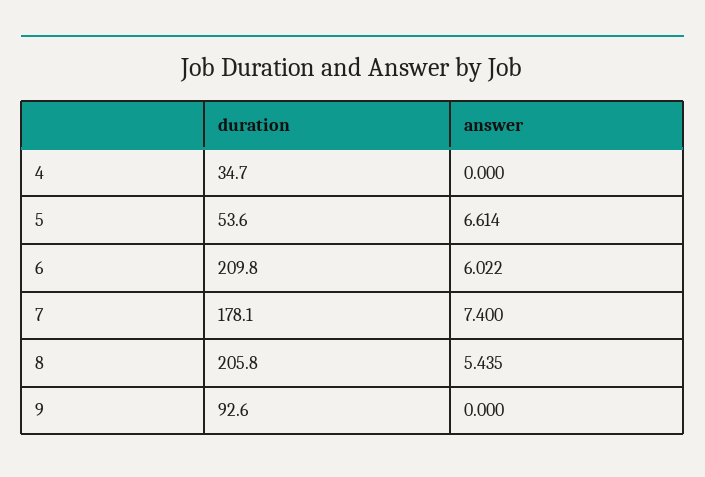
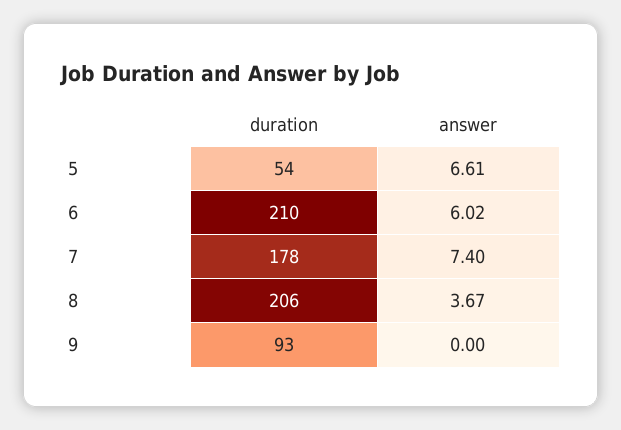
duration, 4: 34.7 -> none
answer, 4: 0 -> none
answer, 8: 5.435 -> 3.67

